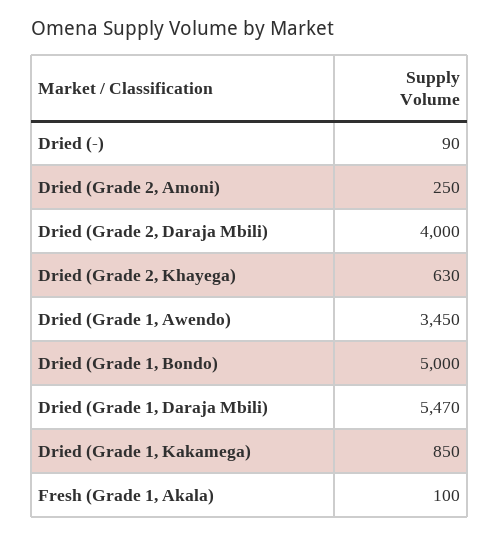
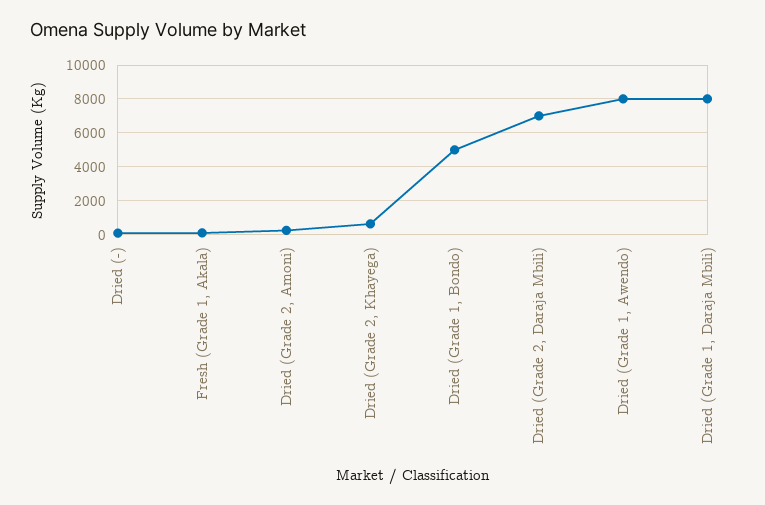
Dried (Grade 2, Daraja Mbili): 4000 -> 7000
Dried (Grade 1, Awendo): 3450 -> 8000
Dried (Grade 1, Daraja Mbili): 5470 -> 8000
Dried (Grade 1, Kakamega): 850 -> none

